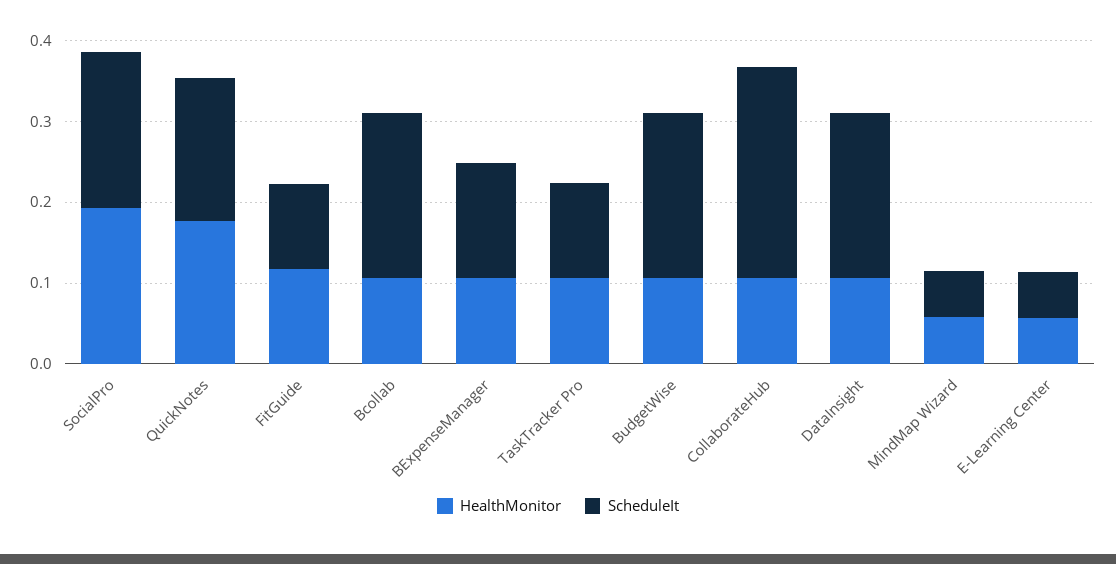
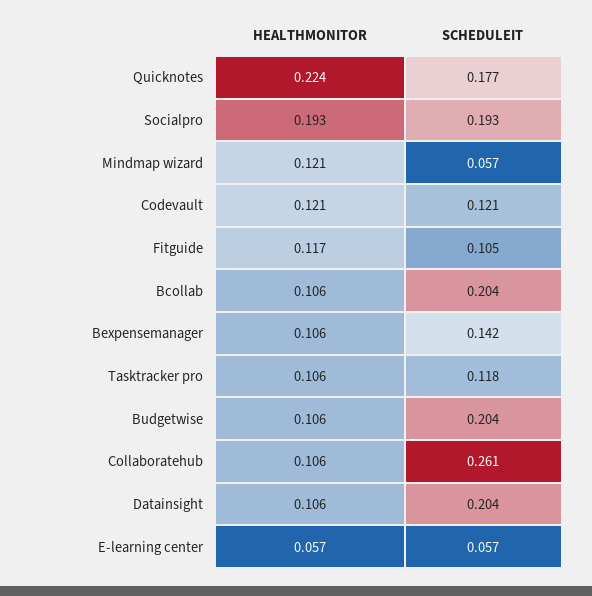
HealthMonitor, QuickNotes: 0.18 -> 0.224
HealthMonitor, MindMap Wizard: 0.06 -> 0.121
HealthMonitor, Codevault: none -> 0.121
ScheduleIt, Codevault: none -> 0.121

